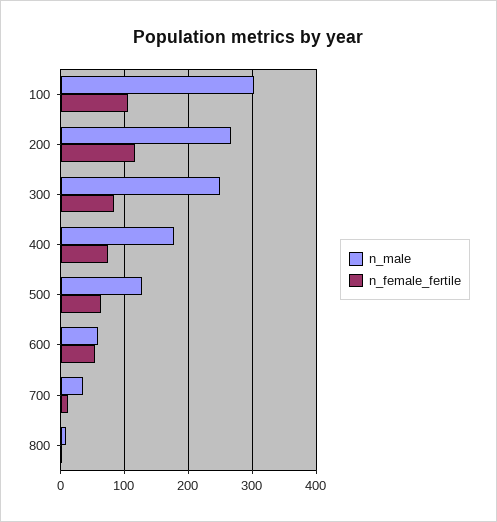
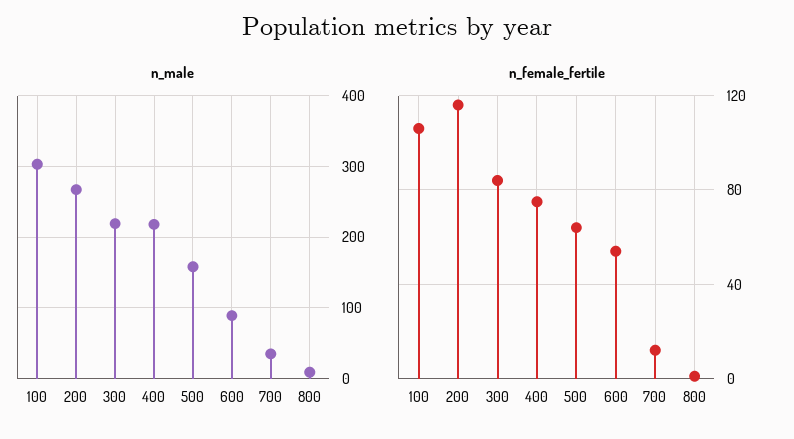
n_male, 300: 250 -> 220
n_male, 400: 180 -> 220
n_male, 500: 130 -> 160
n_male, 600: 60 -> 90

